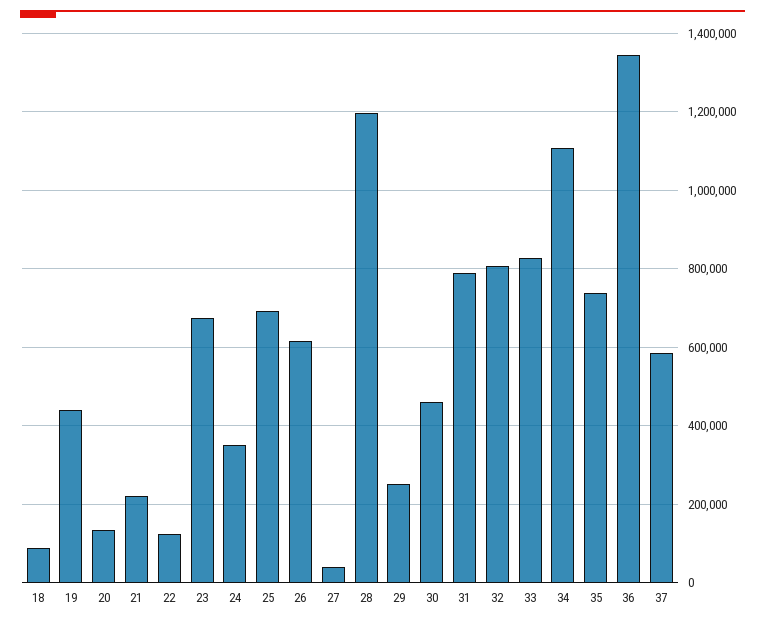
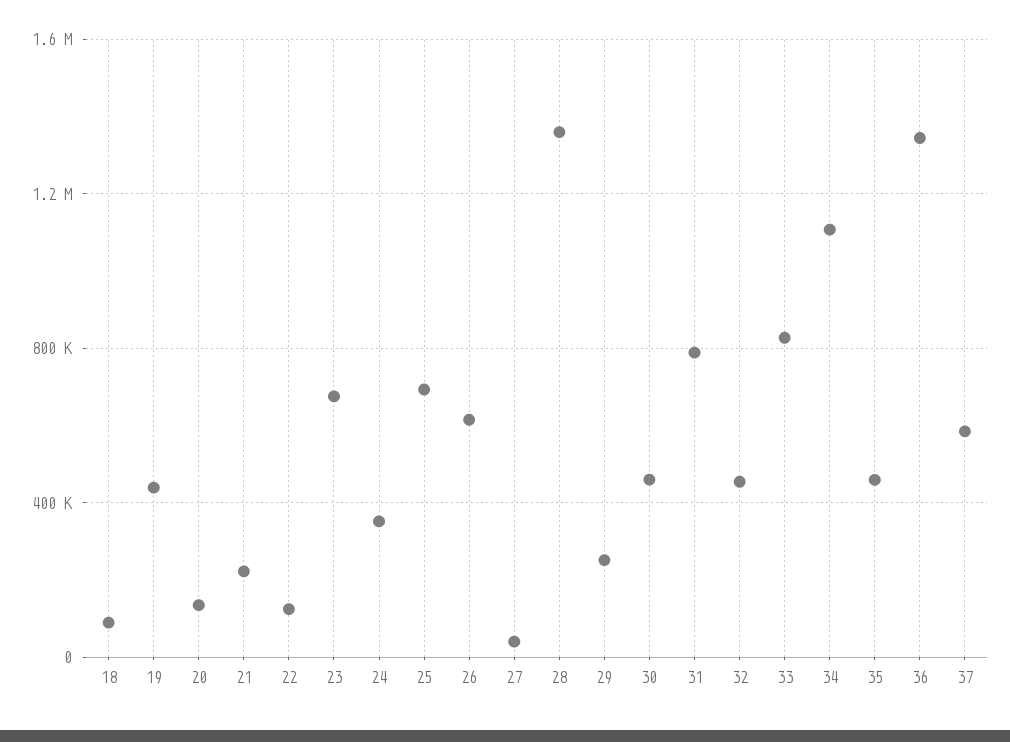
28: 1200000 -> 1350000
32: 800000 -> 450000
35: 740000 -> 450000

